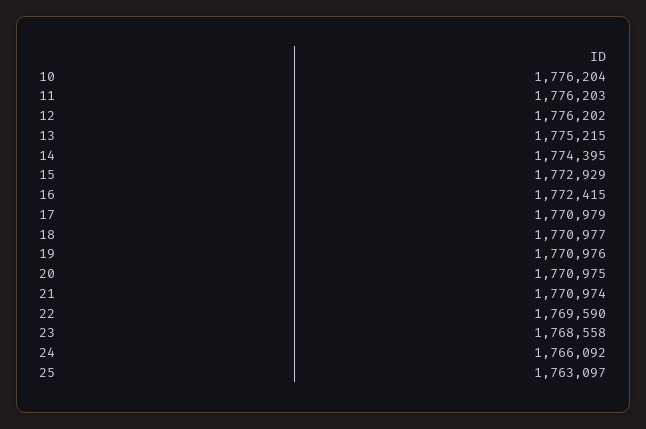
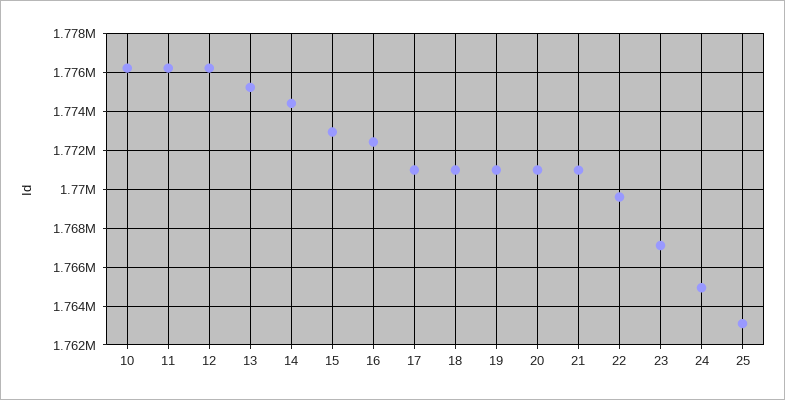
23: 1768558 -> 1767000
24: 1766092 -> 1765000

